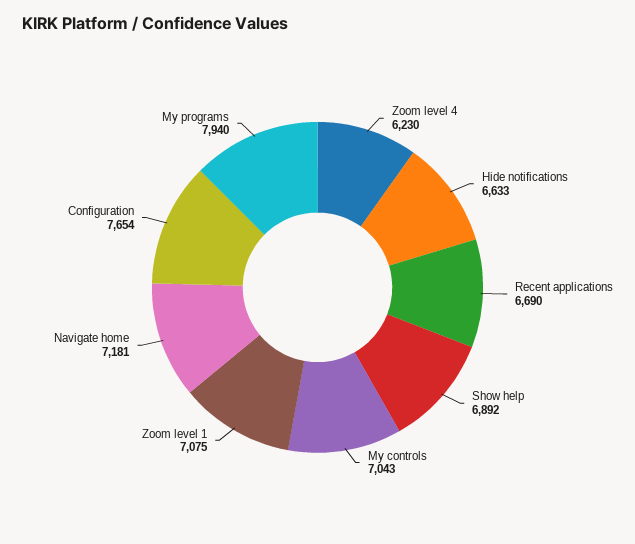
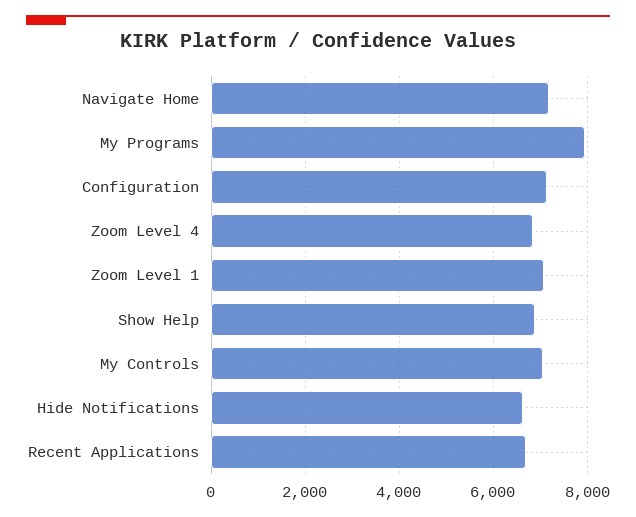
Zoom level 4: 6230 -> 6800
Configuration: 7654 -> 7200

